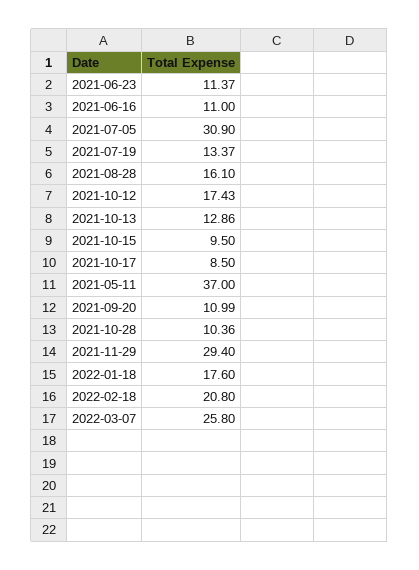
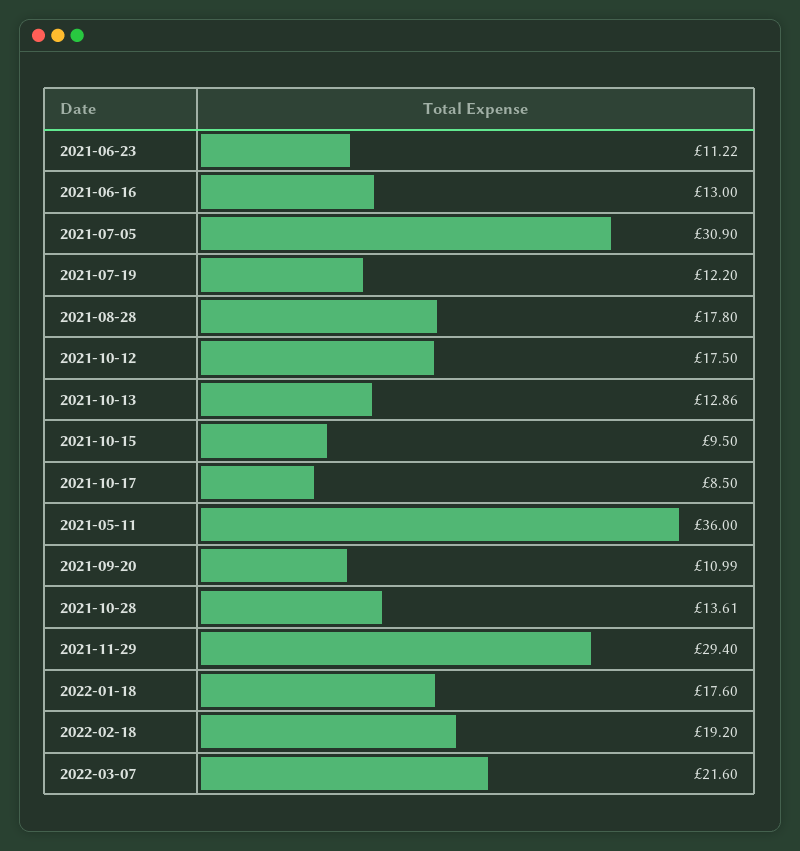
2021-06-23: 11.37 -> 11.22
2021-06-16: 11 -> 13
2021-07-19: 13.37 -> 12.2
2021-08-28: 16.1 -> 17.8
2021-10-12: 17.43 -> 17.5
2021-05-11: 37 -> 36
2021-10-28: 10.36 -> 13.61
2022-02-18: 20.8 -> 19.2
2022-03-07: 25.8 -> 21.6

